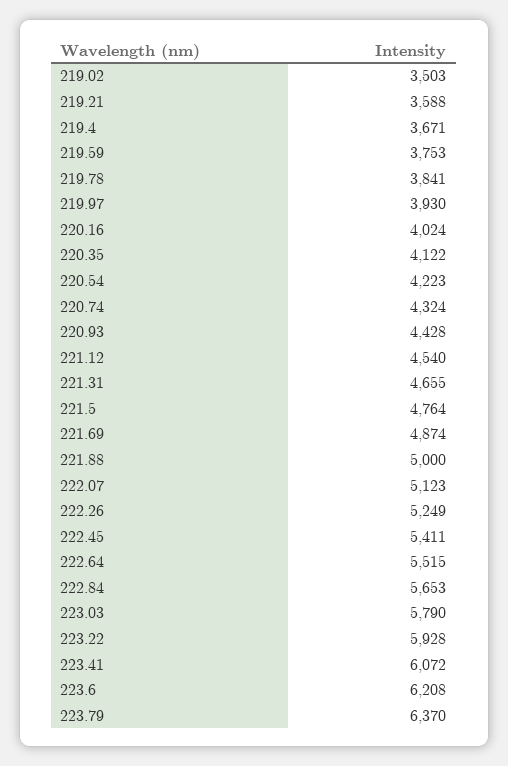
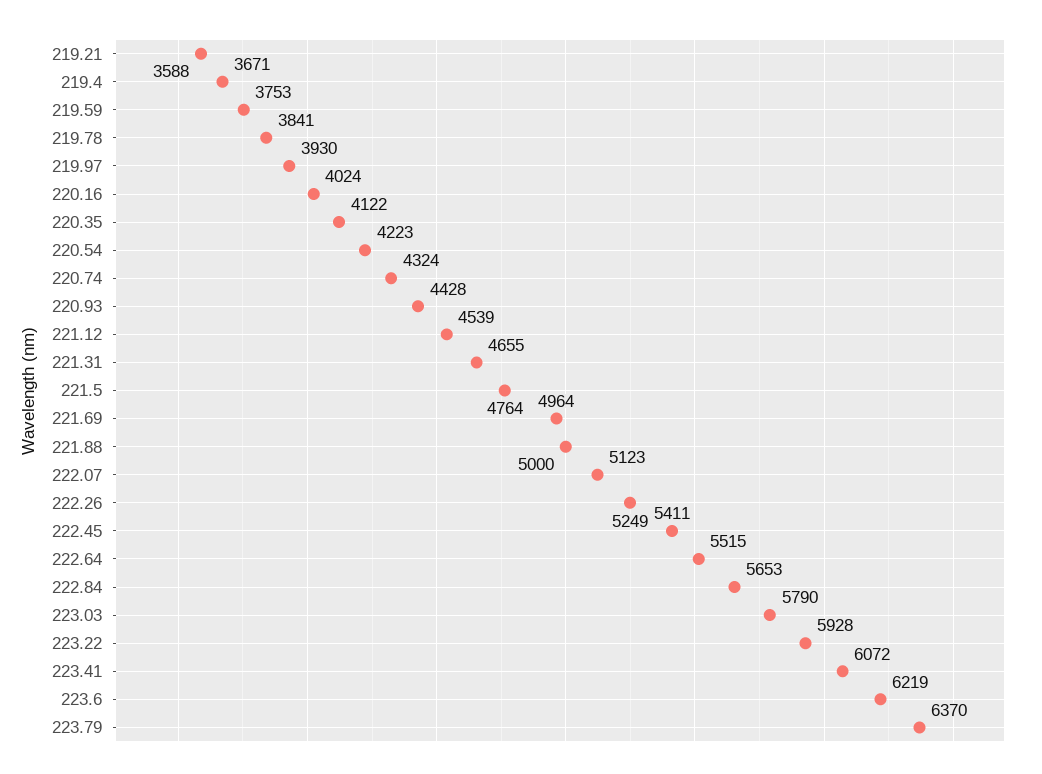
219.02: 3503 -> none
221.12: 4540 -> 4539
221.69: 4874 -> 4964
223.6: 6208 -> 6219

